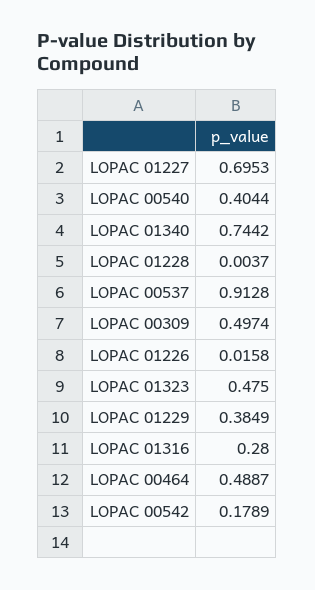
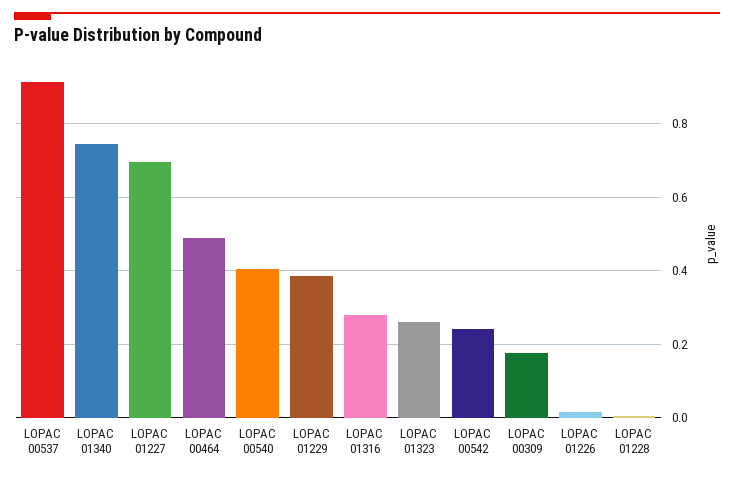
LOPAC 00309: 0.4974 -> 0.18
LOPAC 01323: 0.475 -> 0.26
LOPAC 00542: 0.1789 -> 0.24

